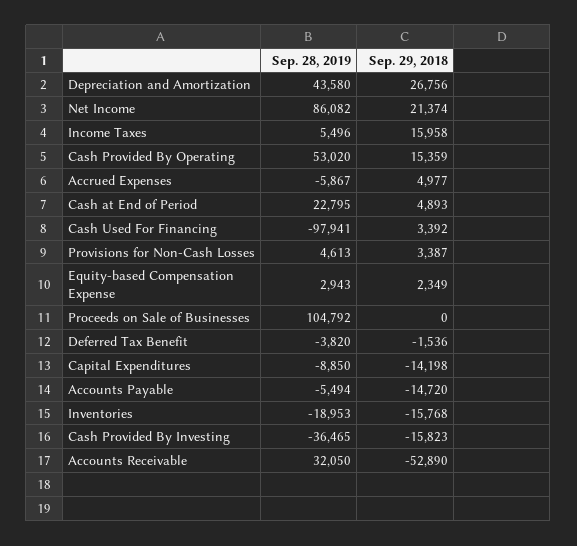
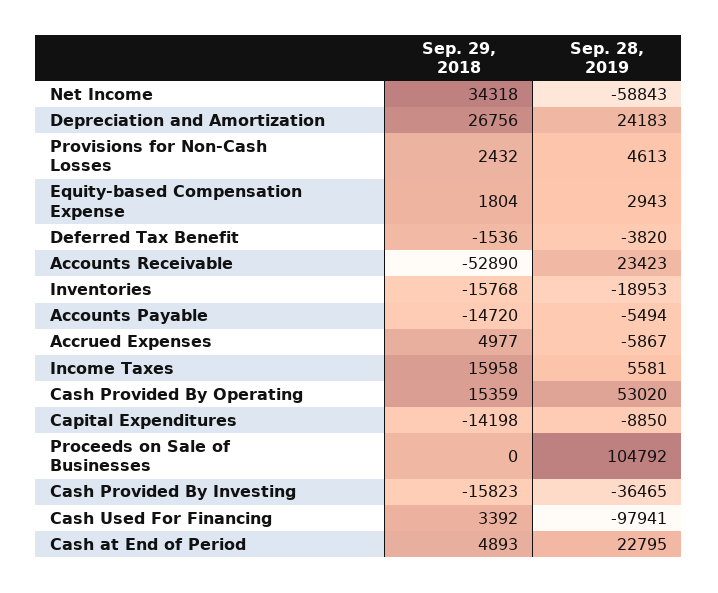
Sep. 28, 2019, Depreciation and Amortization: 43580 -> 24183
Sep. 28, 2019, Net Income: 86082 -> -58843
Sep. 29, 2018, Net Income: 21374 -> 34318
Sep. 28, 2019, Income Taxes: 5496 -> 5581
Sep. 29, 2018, Provisions for Non-Cash Losses: 3387 -> 2432
Sep. 29, 2018, Equity-based Compensation Expense: 2349 -> 1804
Sep. 28, 2019, Accounts Receivable: 32050 -> 23423

